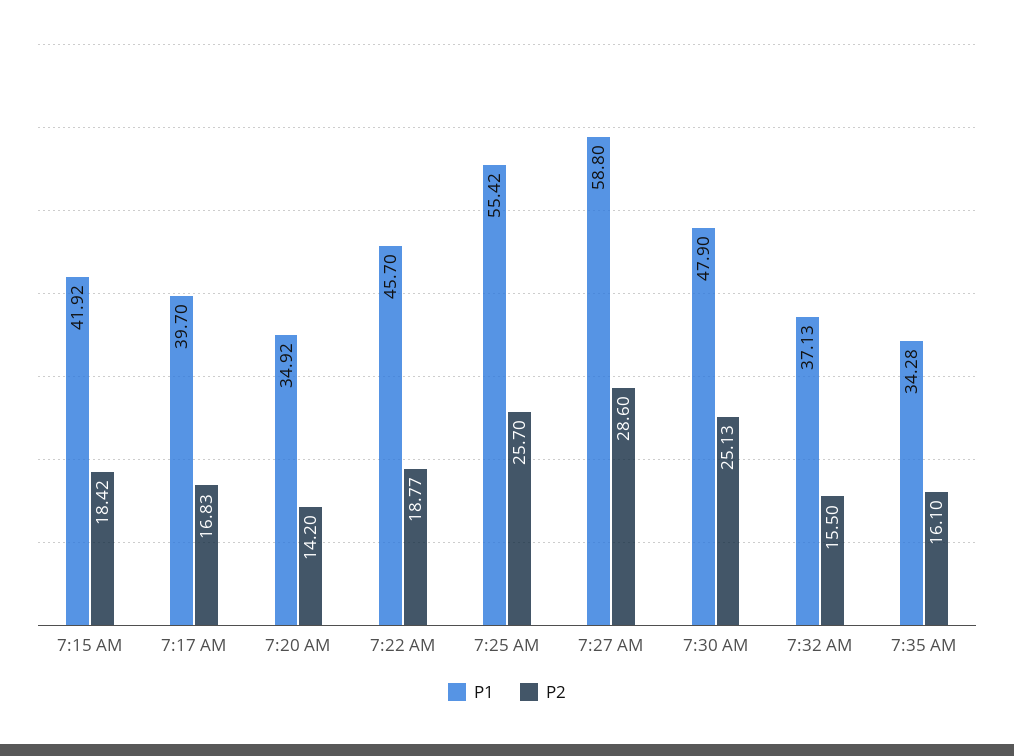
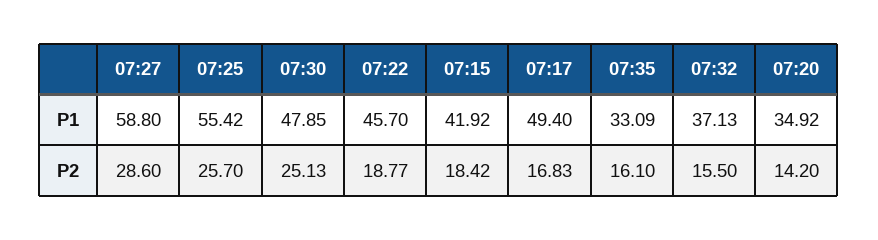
P1, 7:17 AM: 39.7 -> 49.4
P1, 7:30 AM: 47.9 -> 47.85
P1, 7:35 AM: 34.28 -> 33.09

